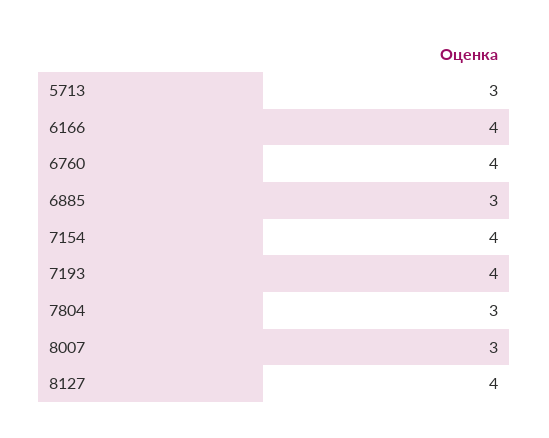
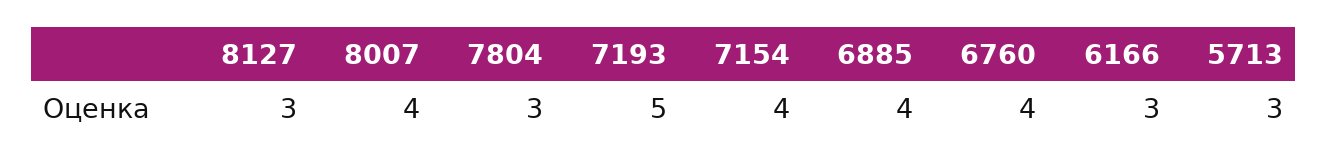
6166: 4 -> 3
6885: 3 -> 4
7193: 4 -> 5
8007: 3 -> 4
8127: 4 -> 3

